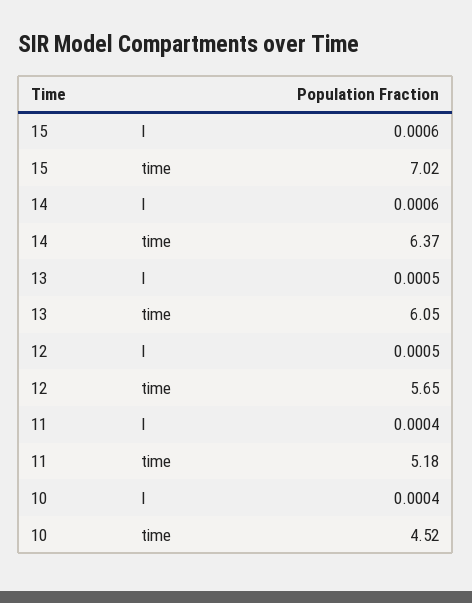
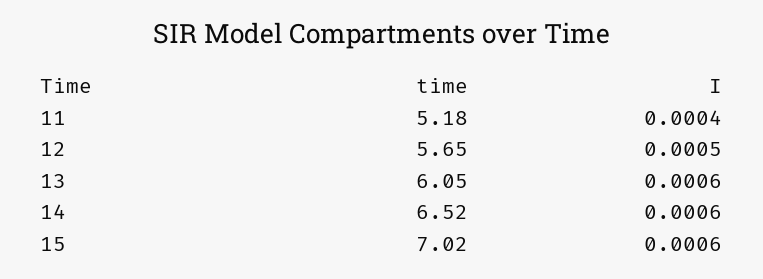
14, time: 6.37 -> 6.52
13, I: 0.0005 -> 0.0006
10, I: 0.0004 -> none
10, time: 4.52 -> none

